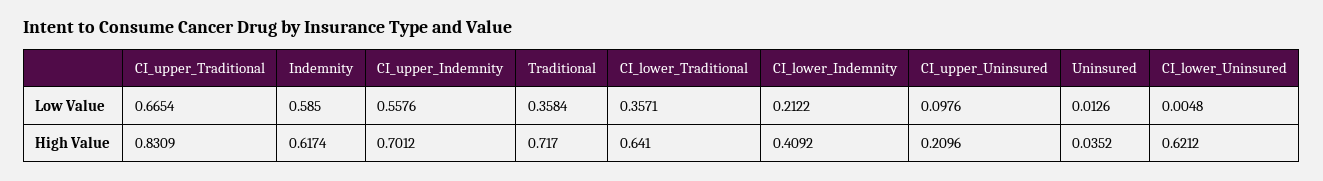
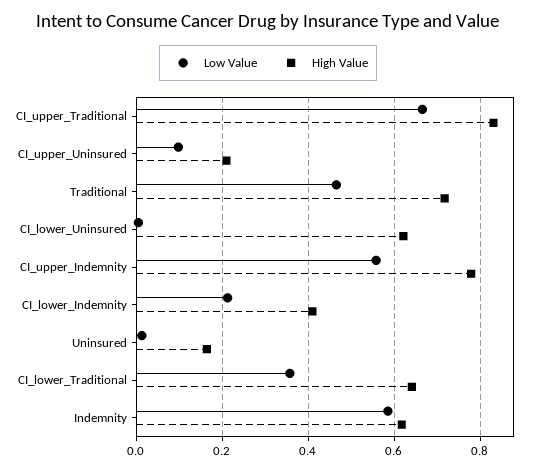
Low Value, Traditional: 0.3584 -> 0.46
High Value, CI_upper_Indemnity: 0.7012 -> 0.78
High Value, Uninsured: 0.0352 -> 0.16

